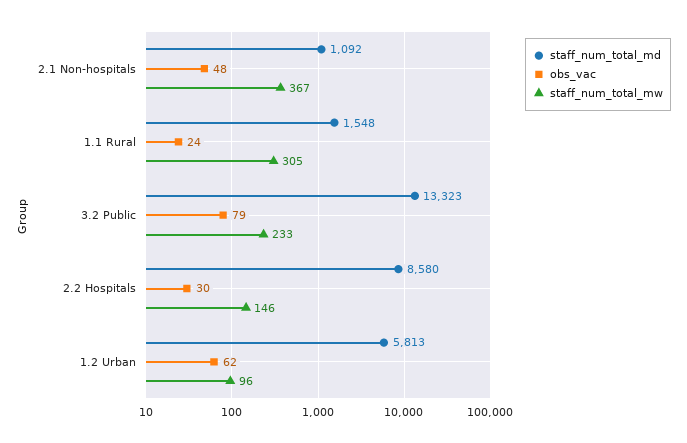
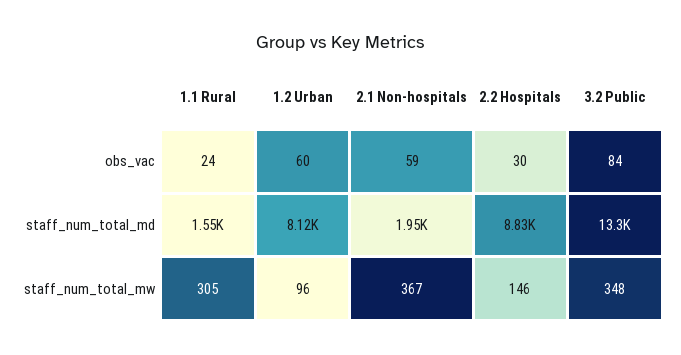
staff_num_total_md, 2.1 Non-hospitals: 1092 -> 1950
obs_vac, 2.1 Non-hospitals: 48 -> 59
obs_vac, 3.2 Public: 79 -> 84
staff_num_total_mw, 3.2 Public: 233 -> 348
staff_num_total_md, 2.2 Hospitals: 8580 -> 8830
staff_num_total_md, 1.2 Urban: 5813 -> 8120
obs_vac, 1.2 Urban: 62 -> 60

